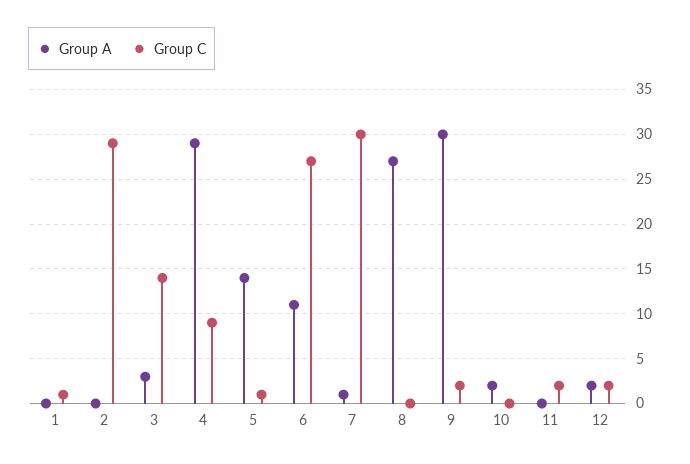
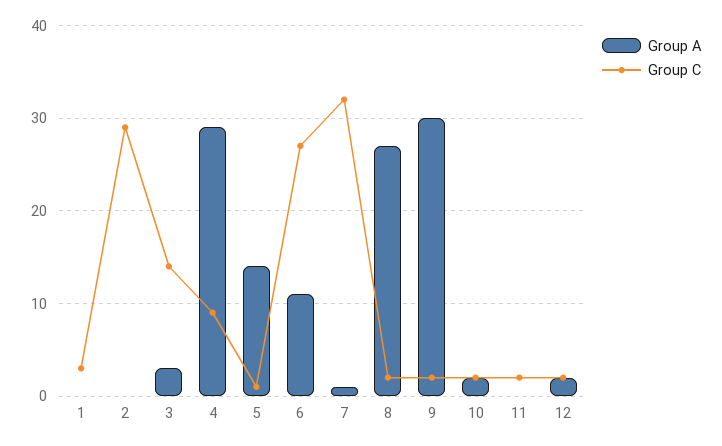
Group C, 1: 1 -> 3
Group C, 7: 30 -> 32
Group C, 8: 0 -> 2
Group C, 10: 0 -> 2

